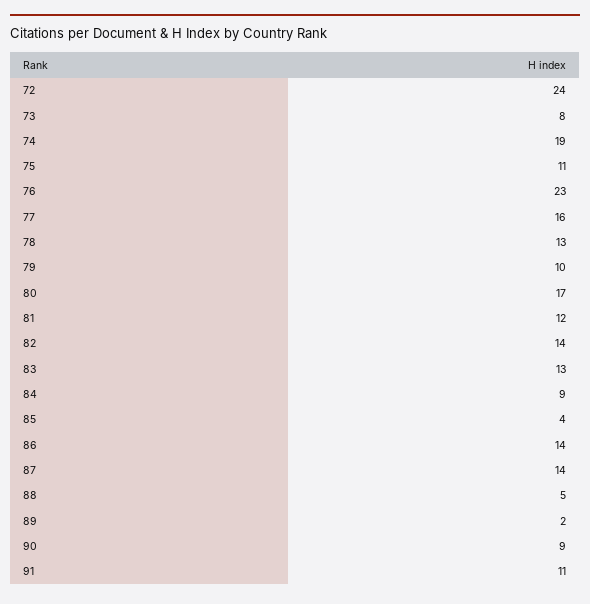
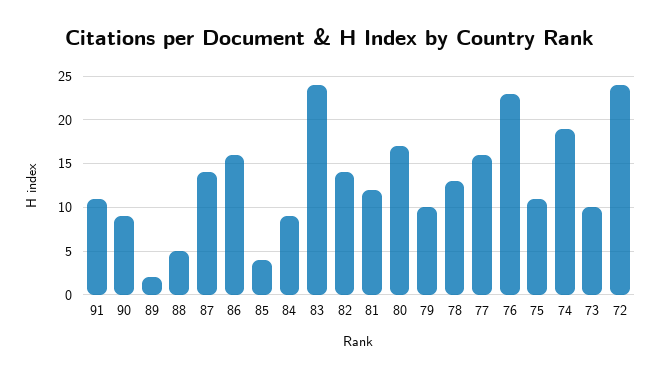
73: 8 -> 10
83: 13 -> 24
86: 14 -> 16

